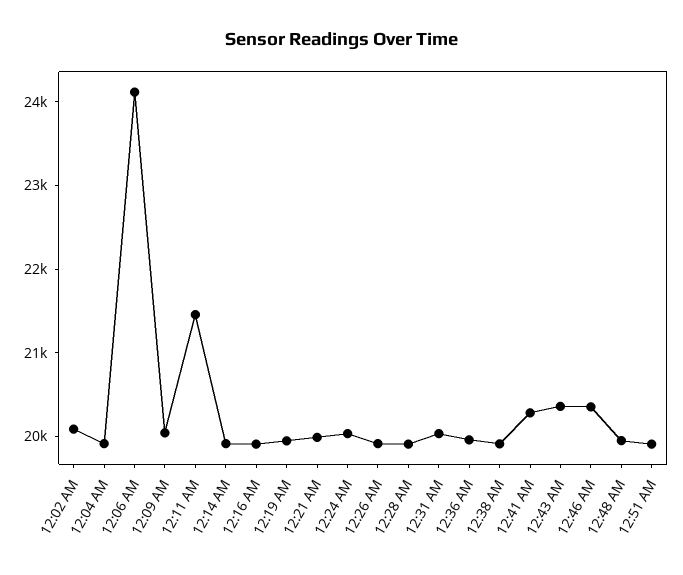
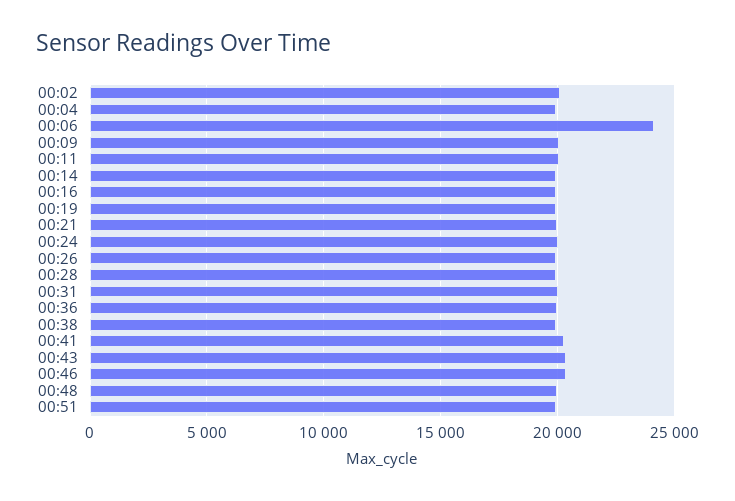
12:11 AM: 21400 -> 20000

